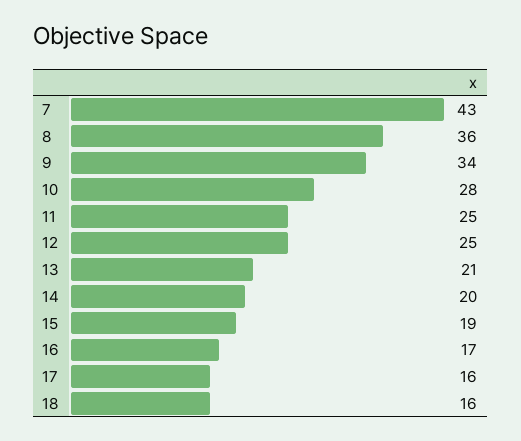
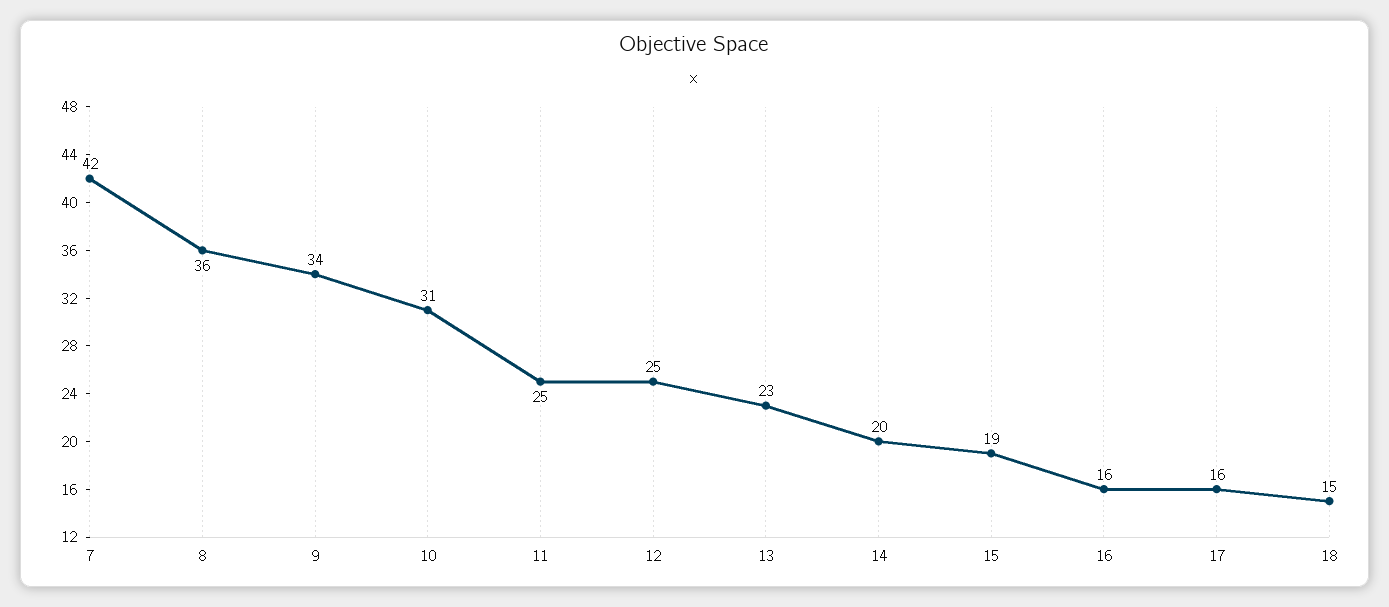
7: 43 -> 42
10: 28 -> 31
13: 21 -> 23
16: 17 -> 16
18: 16 -> 15

